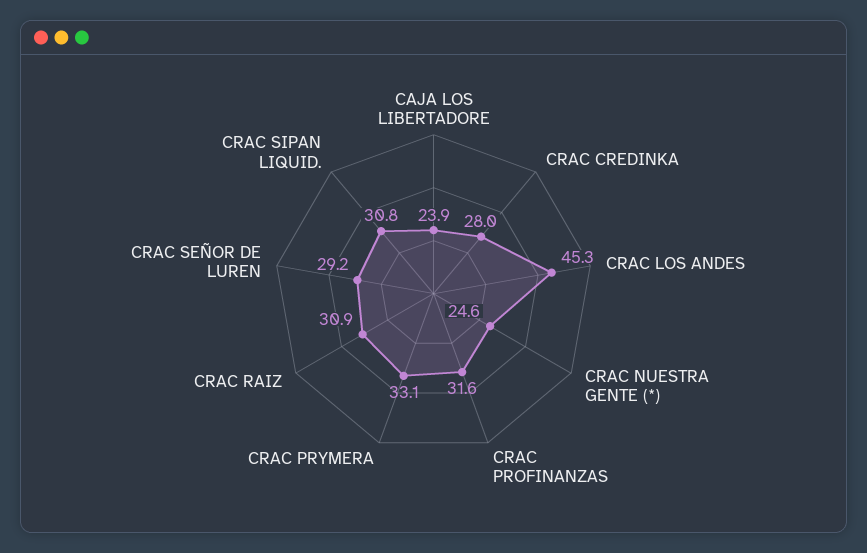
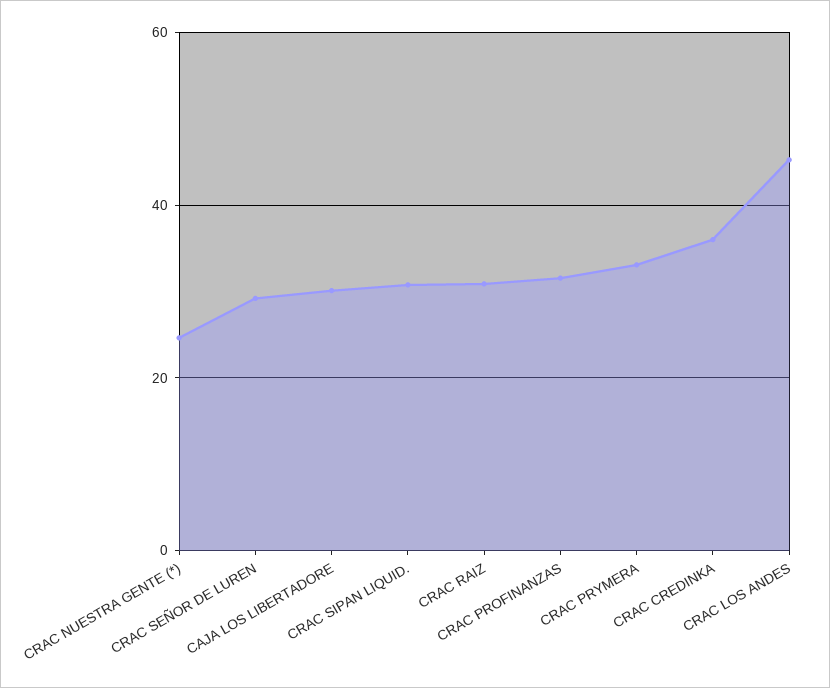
CAJA LOS LIBERTADORE: 23.9 -> 30
CRAC CREDINKA: 28 -> 36

